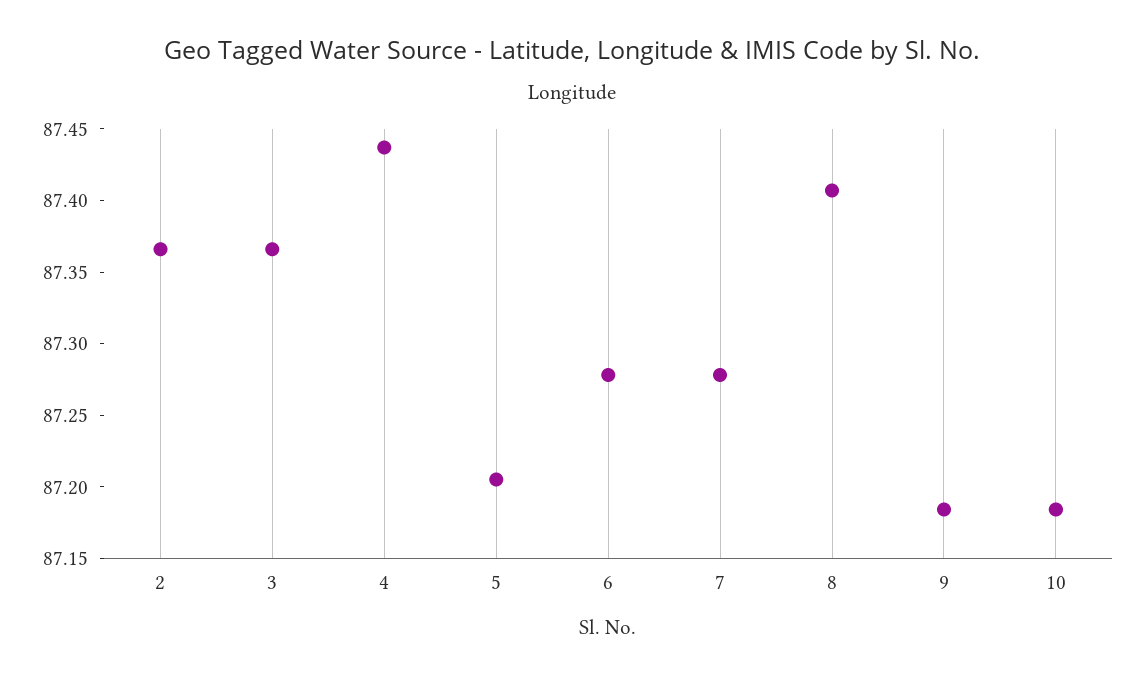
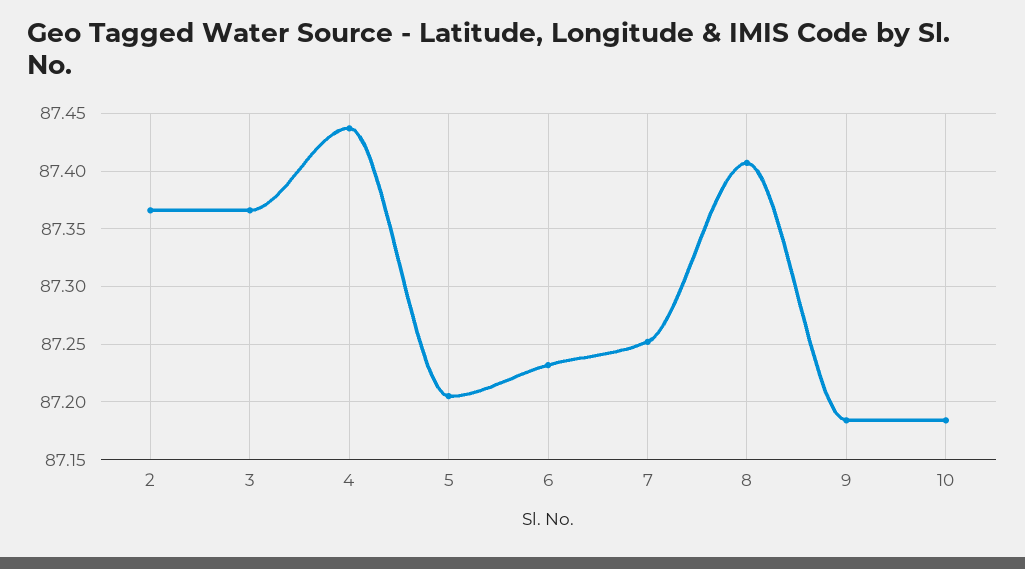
6: 87.28 -> 87.23
7: 87.28 -> 87.25

